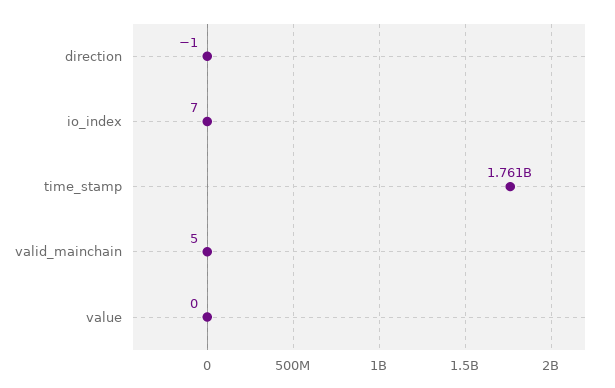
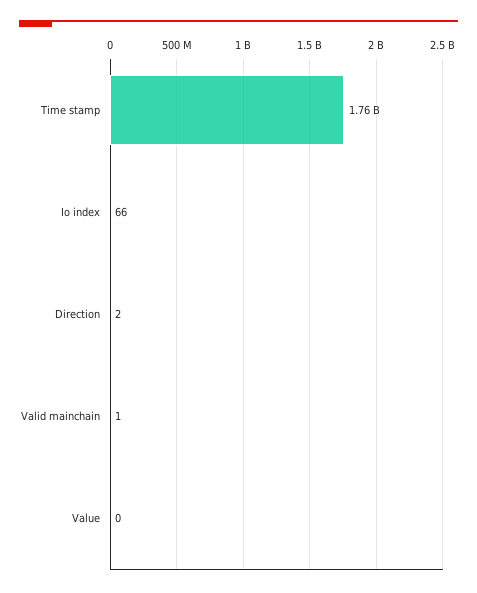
direction: -1 -> 2
io_index: 7 -> 66
valid_mainchain: 5 -> 1

